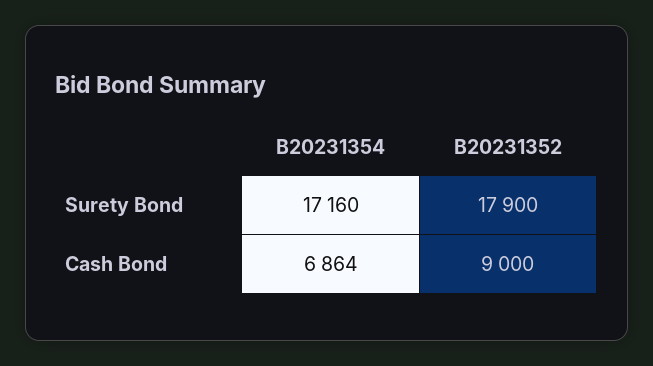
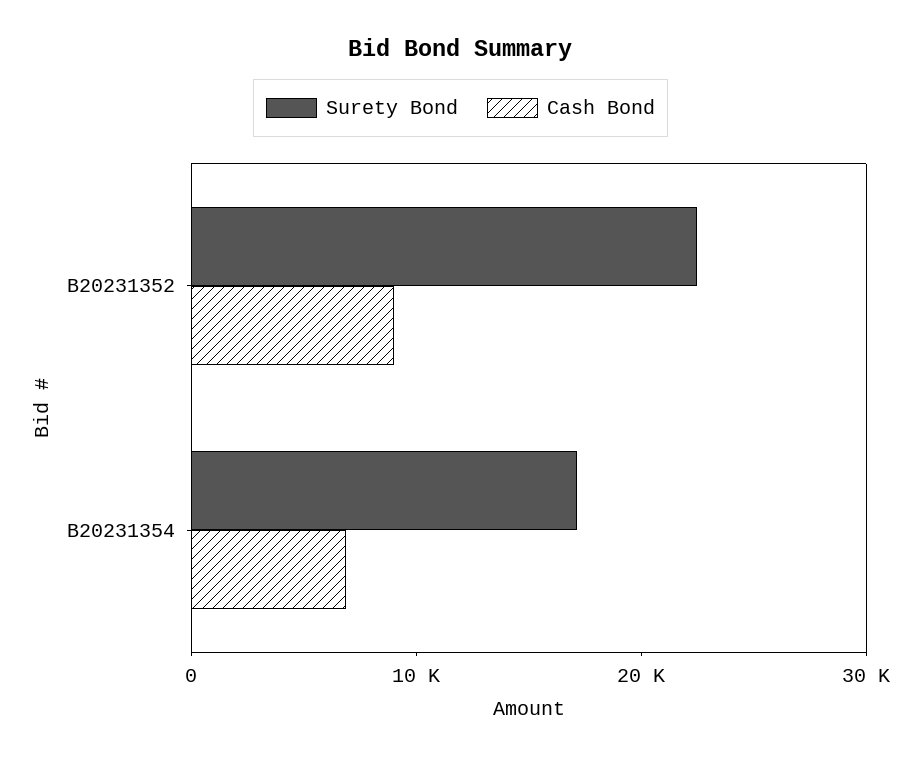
Surety Bond, B20231352: 17900 -> 22000

